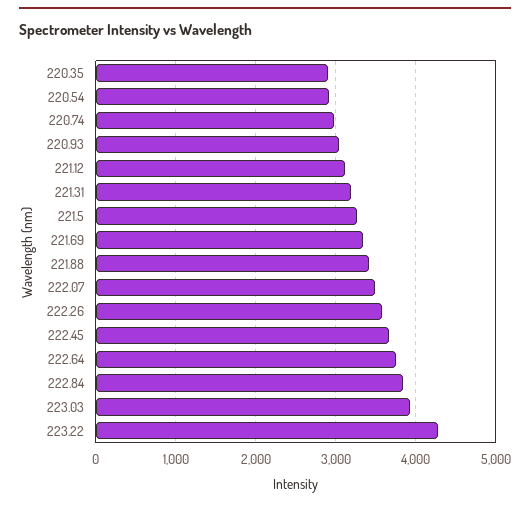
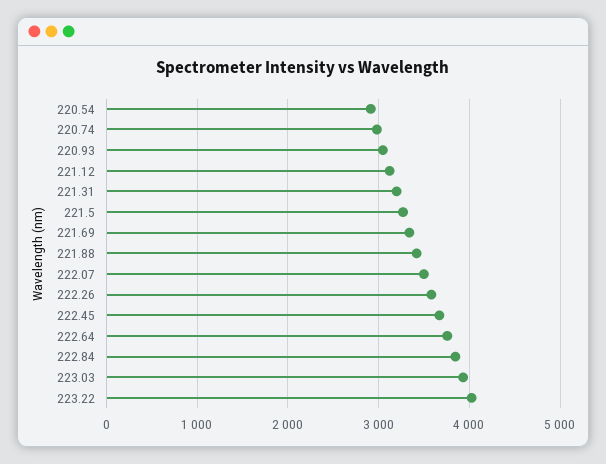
220.35: 2900 -> none
223.22: 4300 -> 4000

